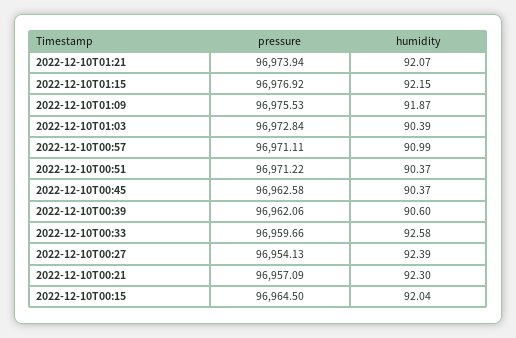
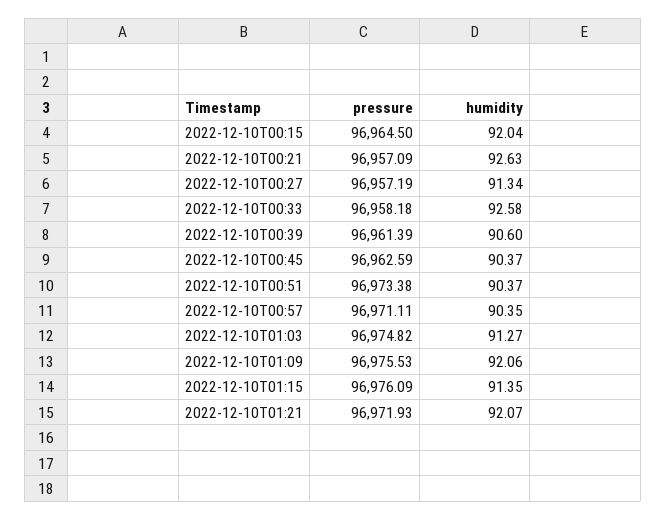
pressure, 2022-12-10T01:21: 96973.94 -> 96971.93
pressure, 2022-12-10T01:15: 96976.92 -> 96976.09
humidity, 2022-12-10T01:15: 92.15 -> 91.35
humidity, 2022-12-10T01:09: 91.87 -> 92.06
pressure, 2022-12-10T01:03: 96972.84 -> 96974.82
humidity, 2022-12-10T01:03: 90.39 -> 91.27
humidity, 2022-12-10T00:57: 90.99 -> 90.35
pressure, 2022-12-10T00:51: 96971.22 -> 96973.38
pressure, 2022-12-10T00:45: 96962.58 -> 96962.59
pressure, 2022-12-10T00:39: 96962.06 -> 96961.39
pressure, 2022-12-10T00:33: 96959.66 -> 96958.18
pressure, 2022-12-10T00:27: 96954.13 -> 96957.19
humidity, 2022-12-10T00:27: 92.39 -> 91.34
humidity, 2022-12-10T00:21: 92.3 -> 92.63

